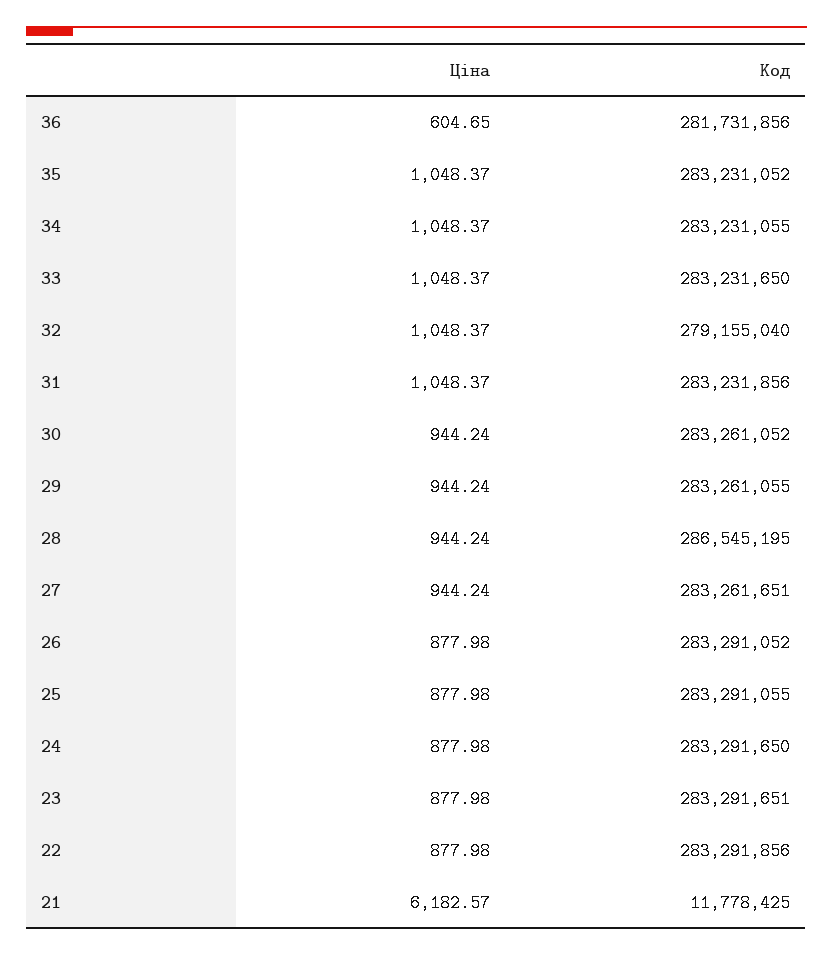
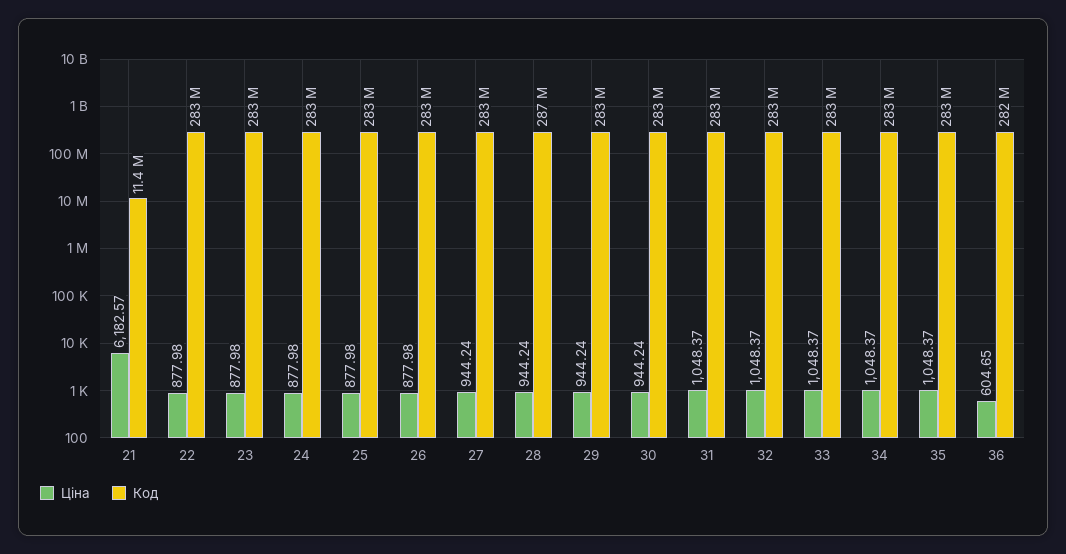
Код, 32: 279155040 -> 283000000
Код, 21: 11778425 -> 11400000

